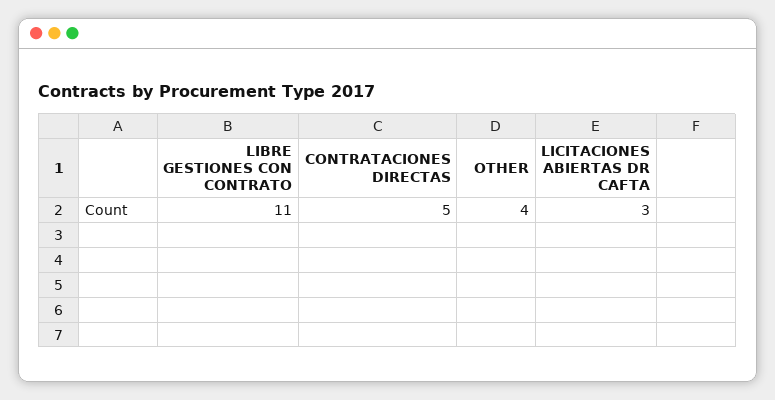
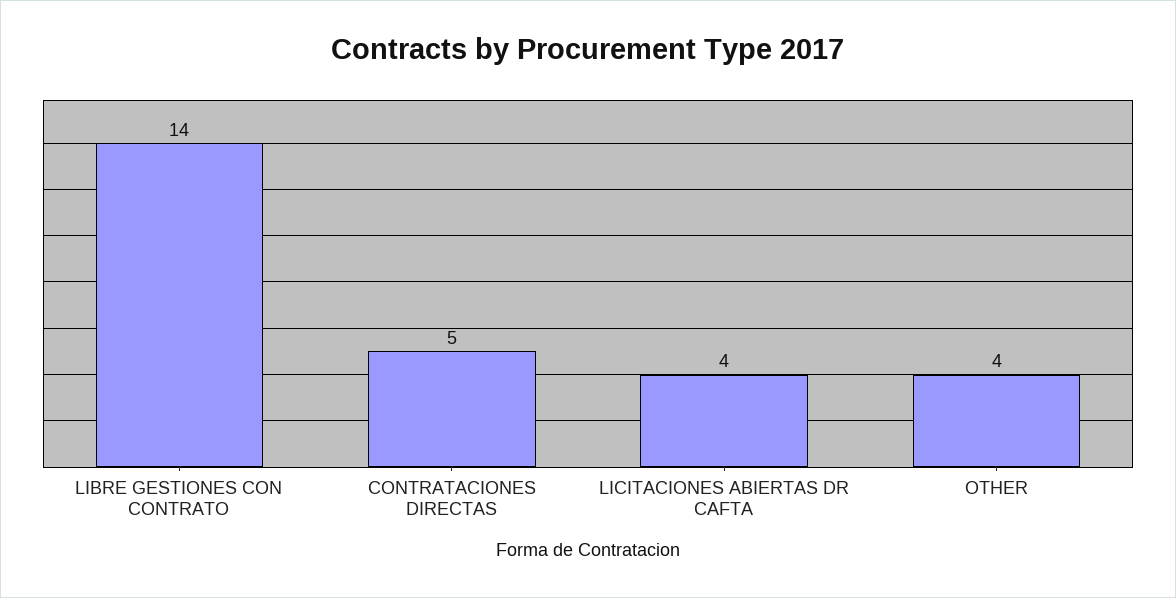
LIBRE GESTIONES CON CONTRATO: 11 -> 14
LICITACIONES ABIERTAS DR CAFTA: 3 -> 4

